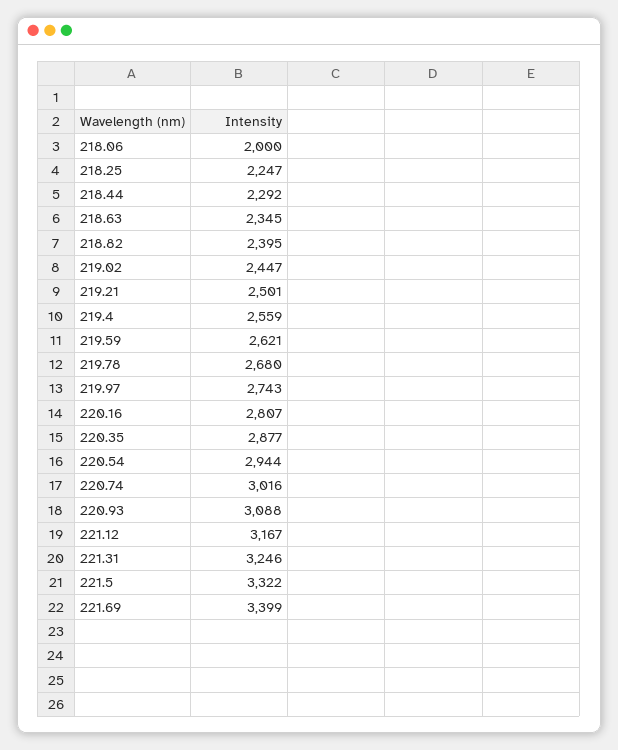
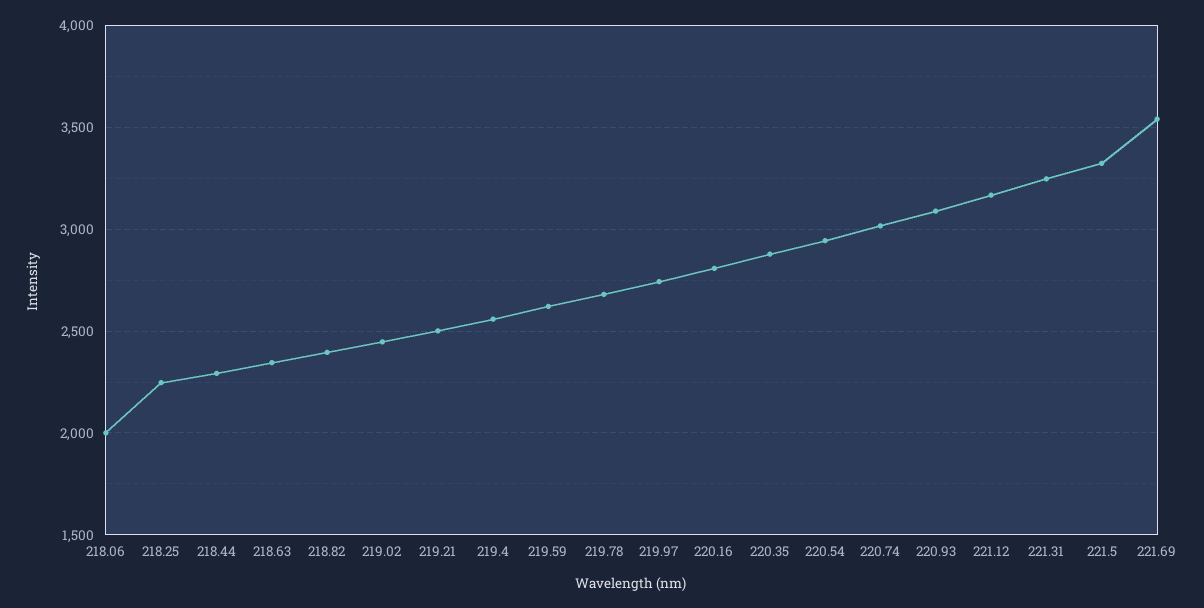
221.69: 3399 -> 3550

